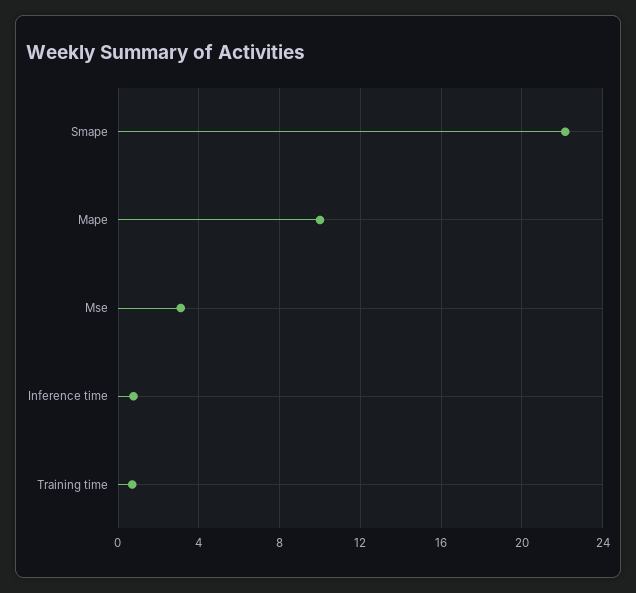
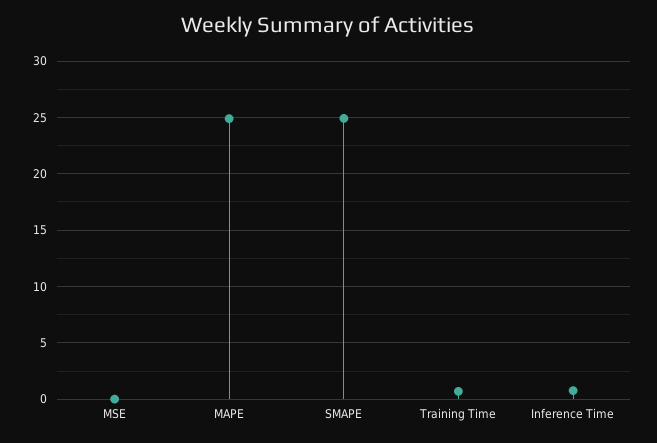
Smape: 22 -> 25
Mape: 10 -> 25
Mse: 3 -> 0

